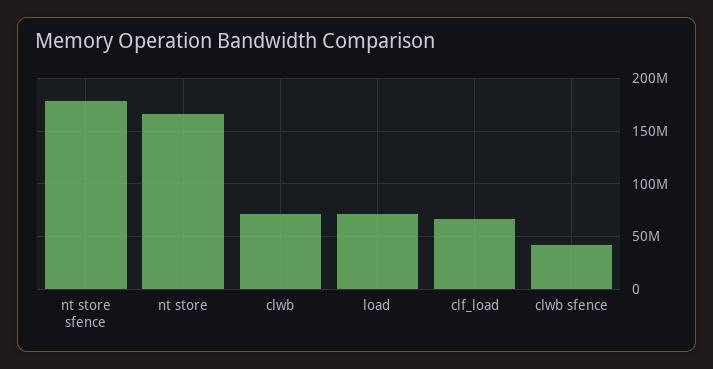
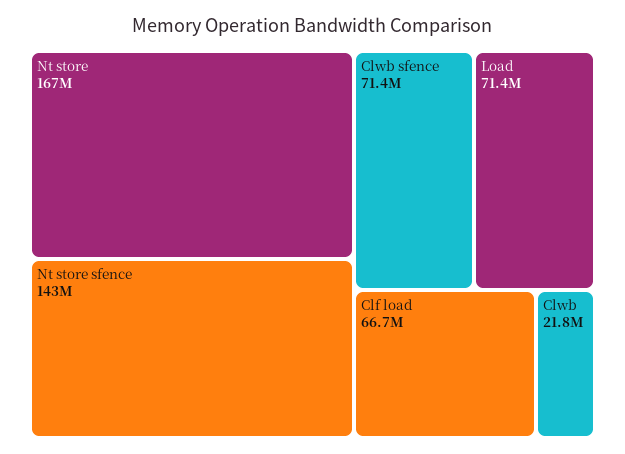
nt store sfence: 180000000 -> 143000000
clwb: 70000000 -> 21800000
clwb sfence: 40000000 -> 71400000

